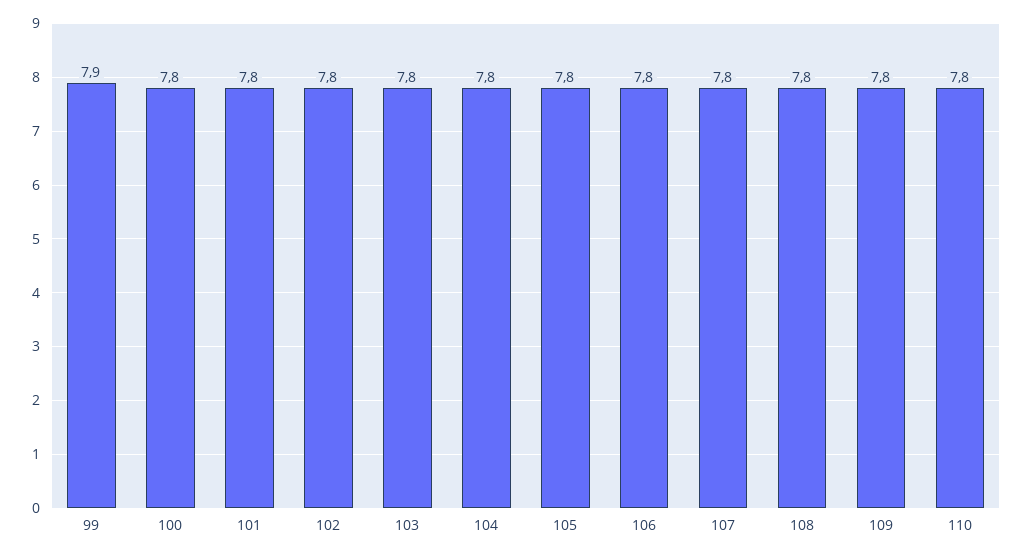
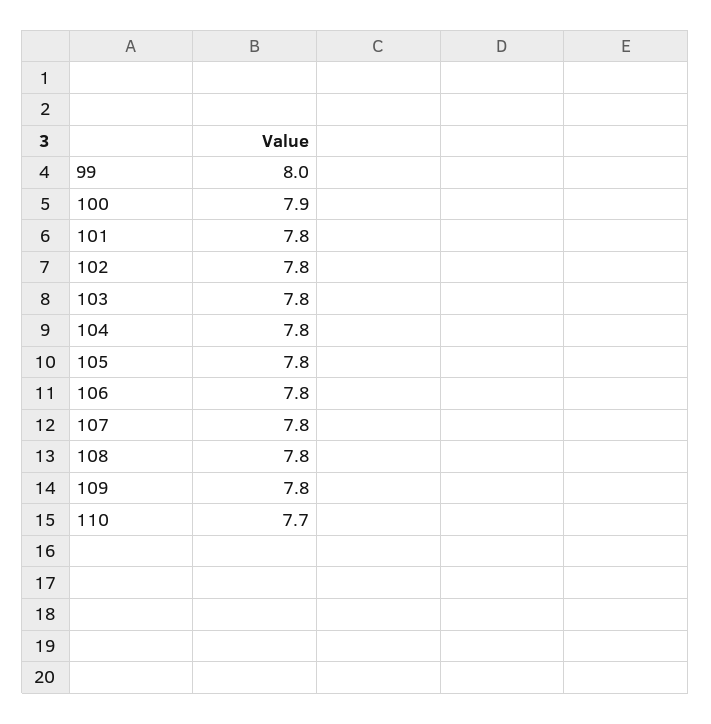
99: 7.9 -> 8
100: 7.8 -> 7.9
110: 7.8 -> 7.7

